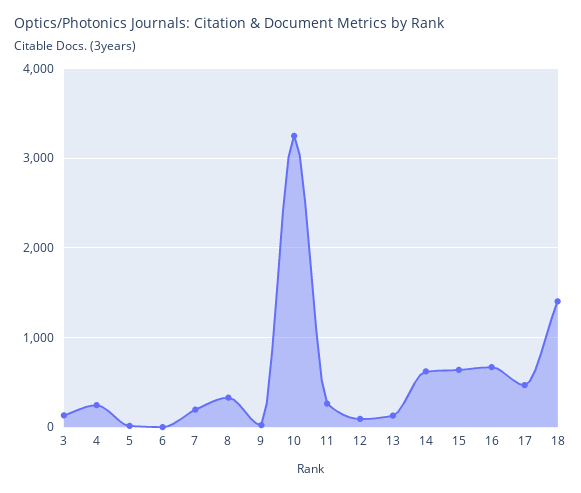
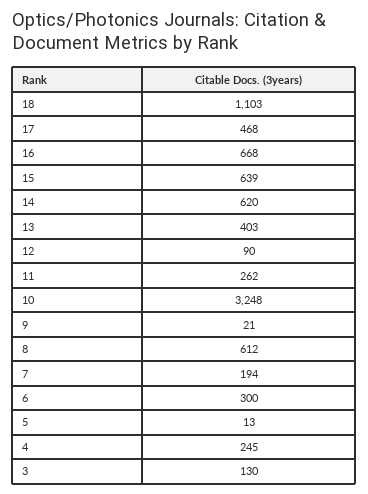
6: 0 -> 300
8: 300 -> 612
13: 100 -> 403
18: 1400 -> 1103

